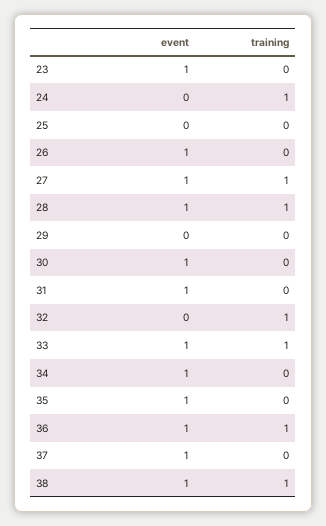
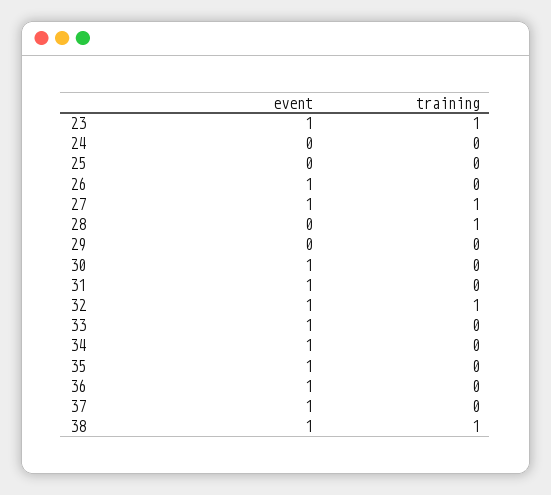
training, 23: 0 -> 1
training, 24: 1 -> 0
event, 28: 1 -> 0
event, 32: 0 -> 1
training, 33: 1 -> 0
training, 36: 1 -> 0

